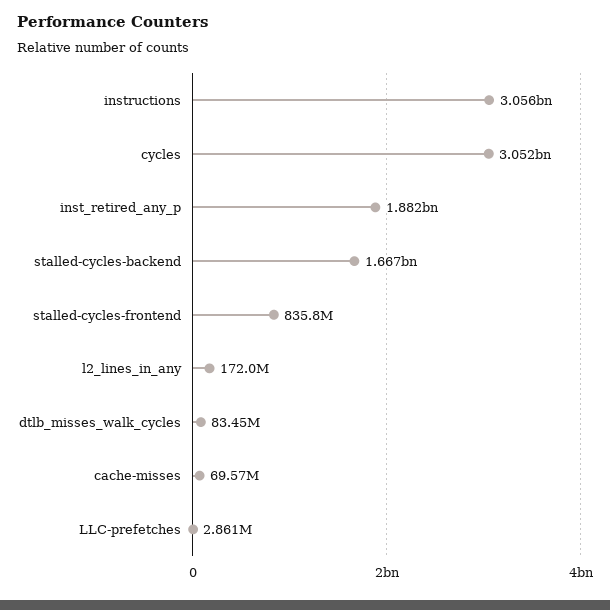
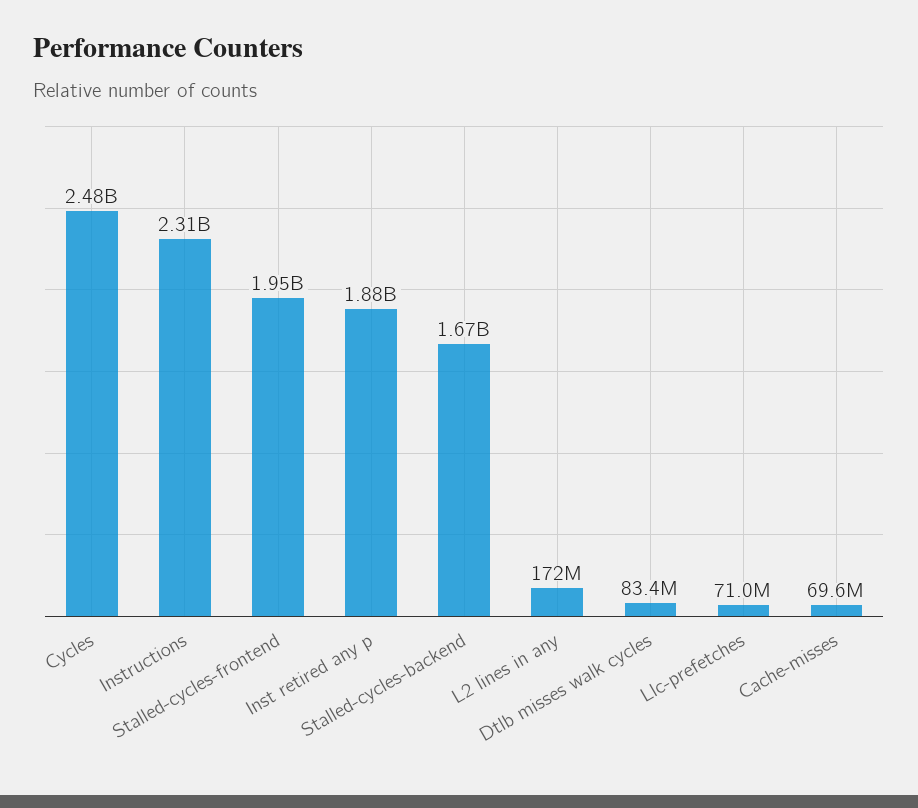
instructions: 3056000000 -> 2310000000
cycles: 3052000000 -> 2480000000
stalled-cycles-frontend: 835800000 -> 1950000000
LLC-prefetches: 2861000 -> 71000000

